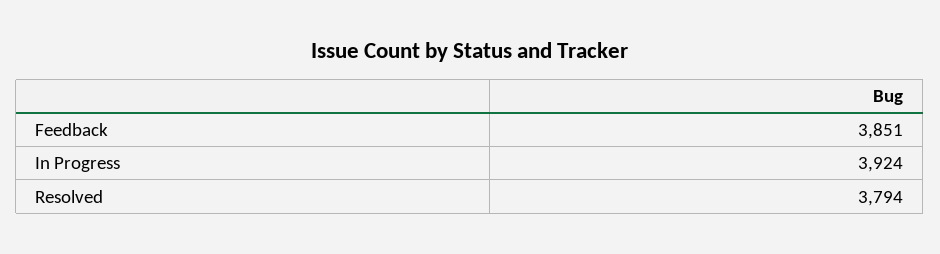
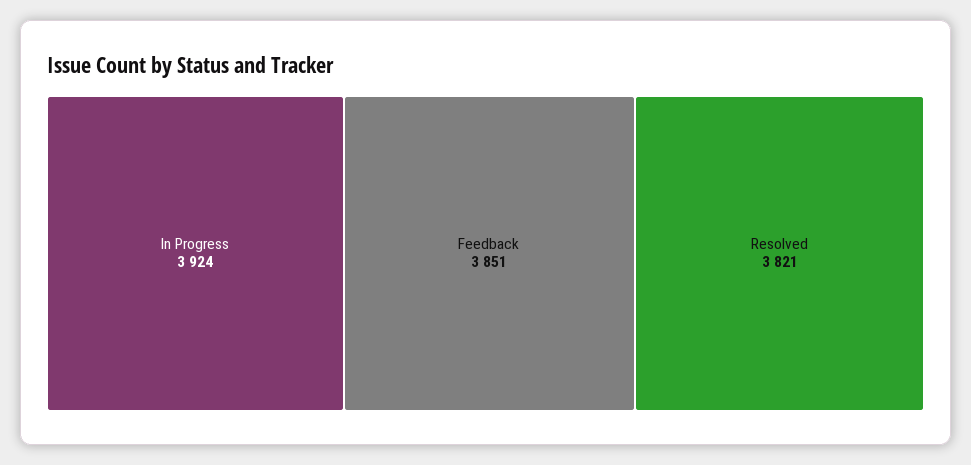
Resolved: 3794 -> 3821

